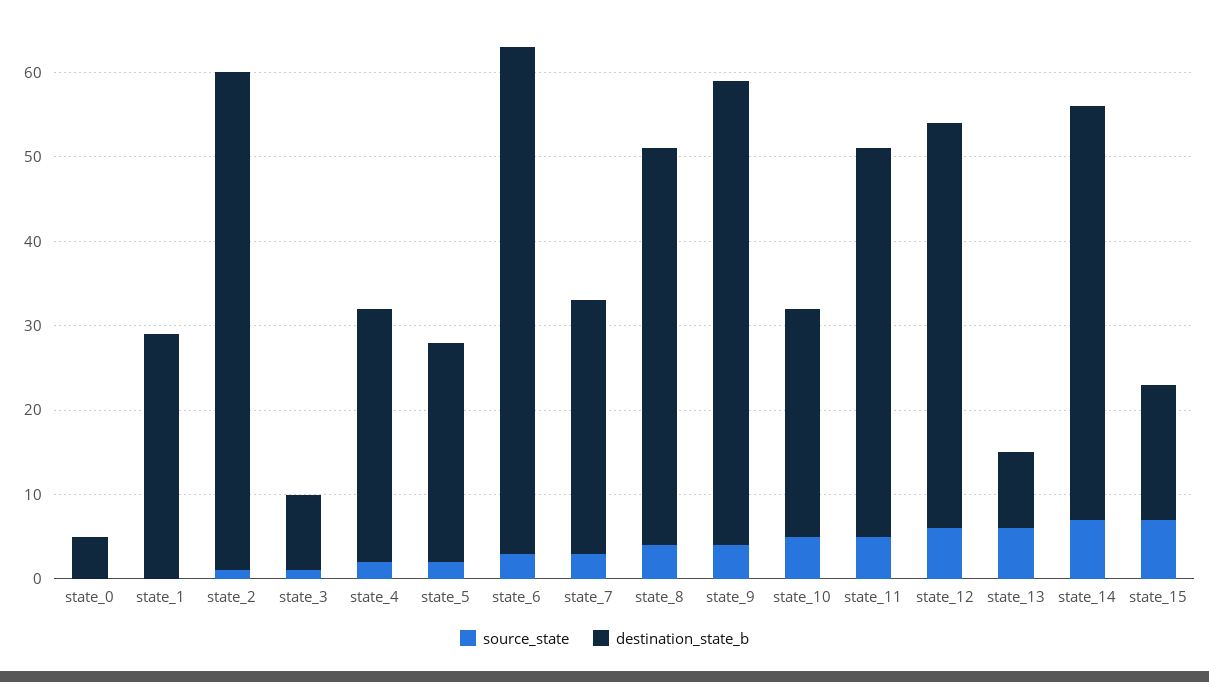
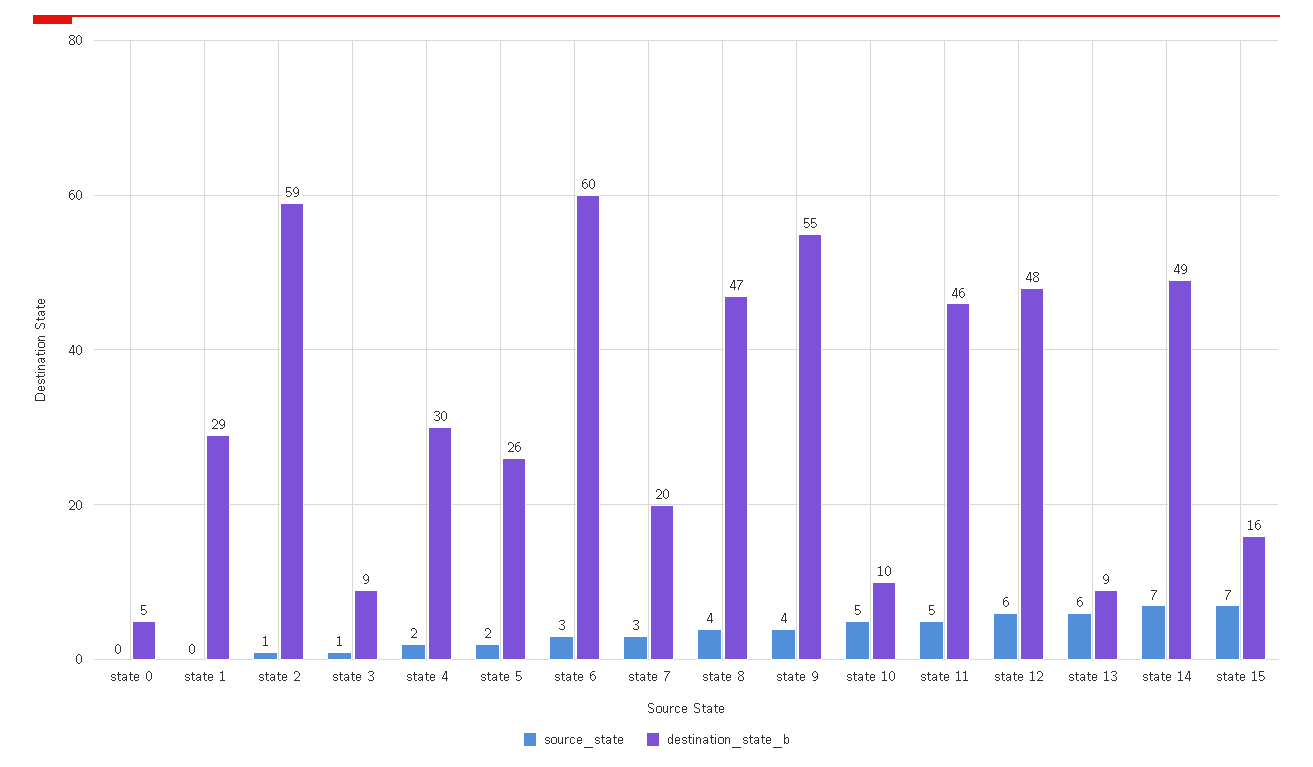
destination_state_b, state_7: 30 -> 20
destination_state_b, state_10: 27 -> 10

